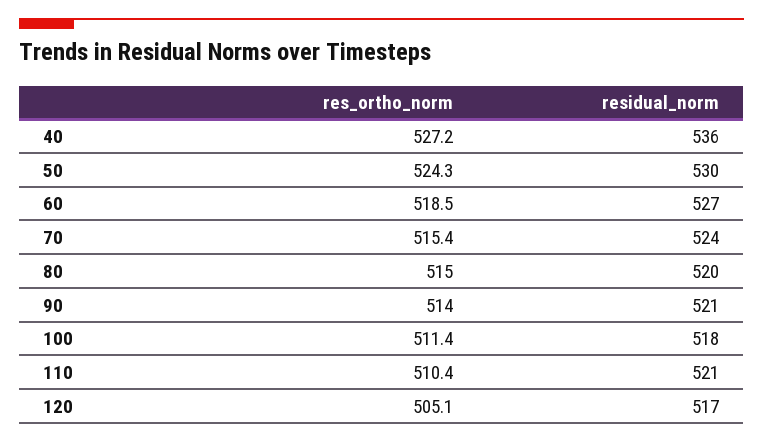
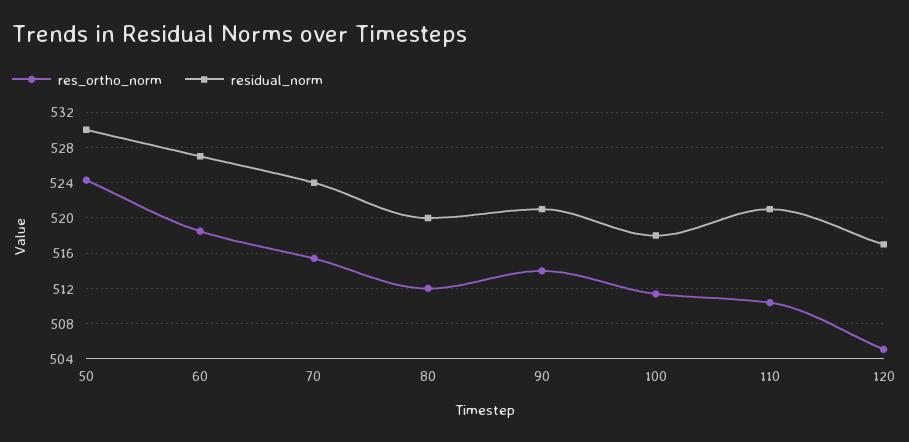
res_ortho_norm, 40: 527.2 -> none
residual_norm, 40: 536 -> none
res_ortho_norm, 80: 515 -> 512

